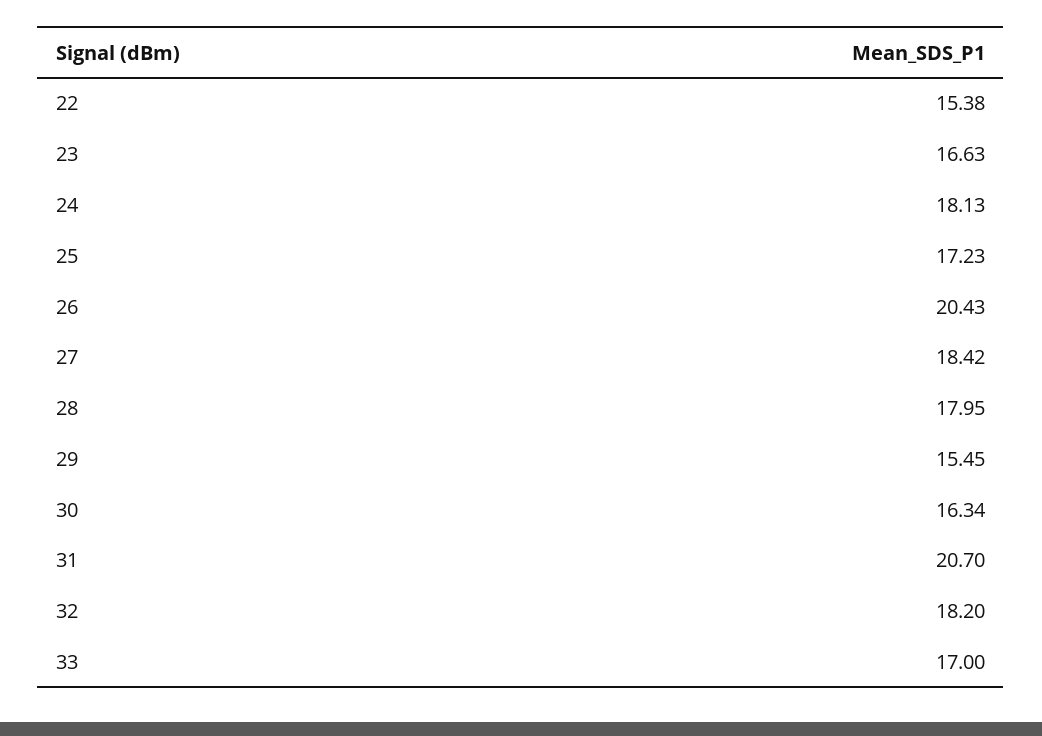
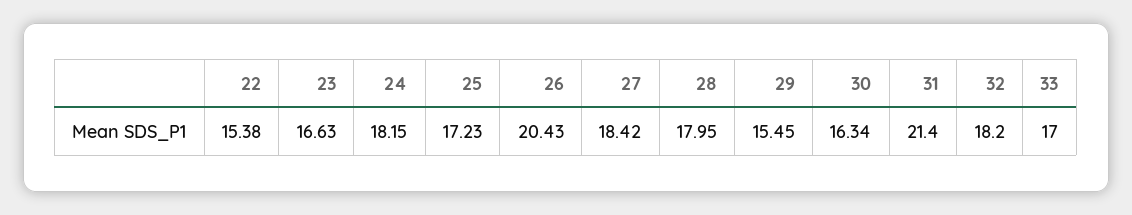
24: 18.13 -> 18.15
31: 20.7 -> 21.4

